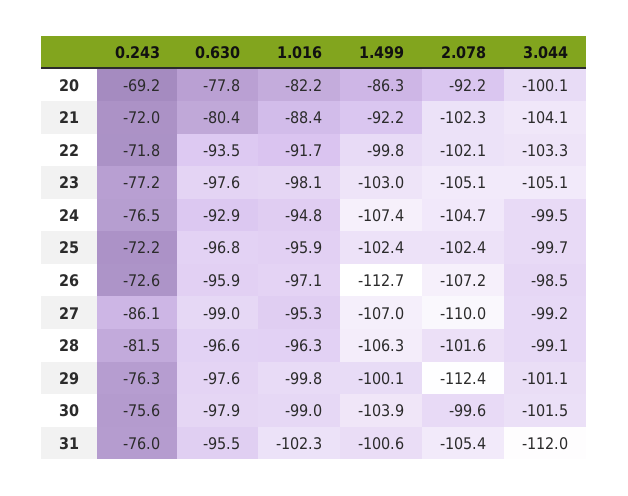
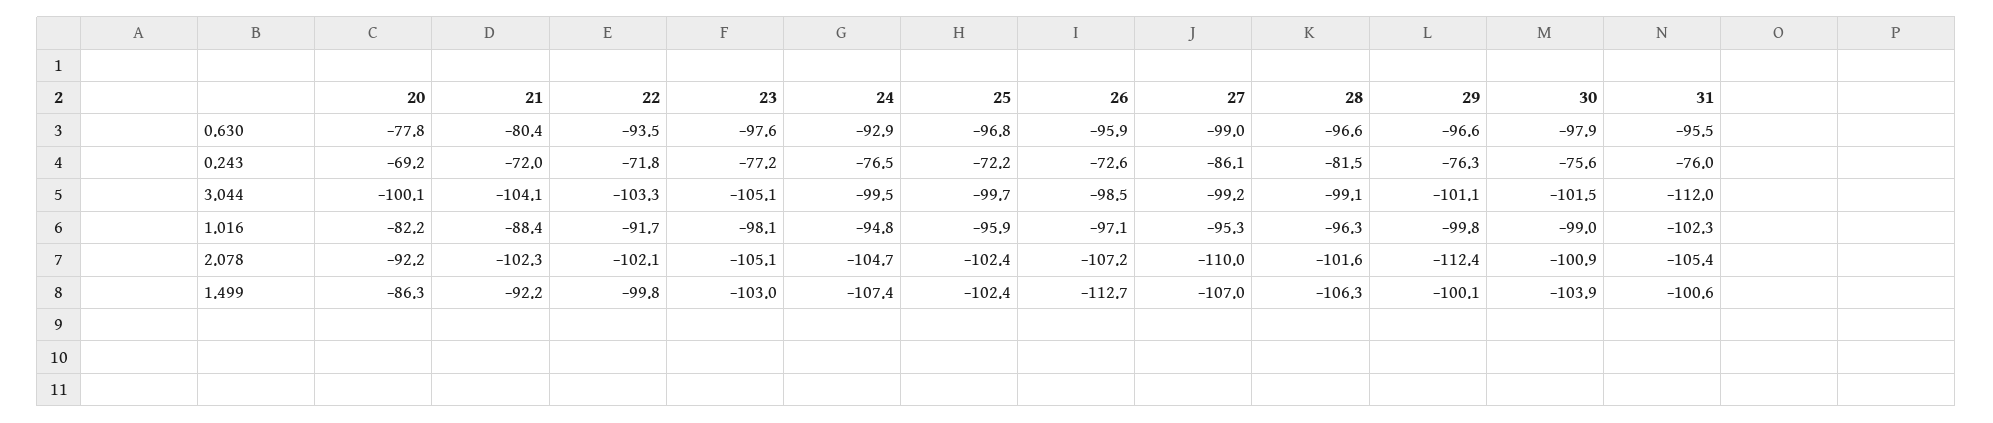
0.630, 29: -97.6 -> -96.6
2.078, 30: -99.6 -> -100.9

